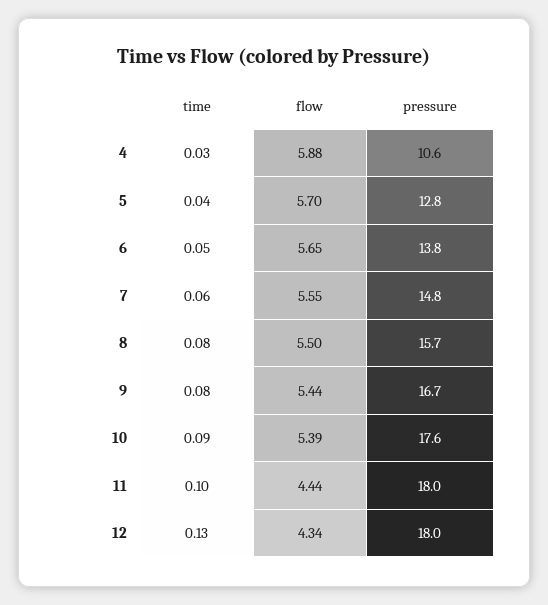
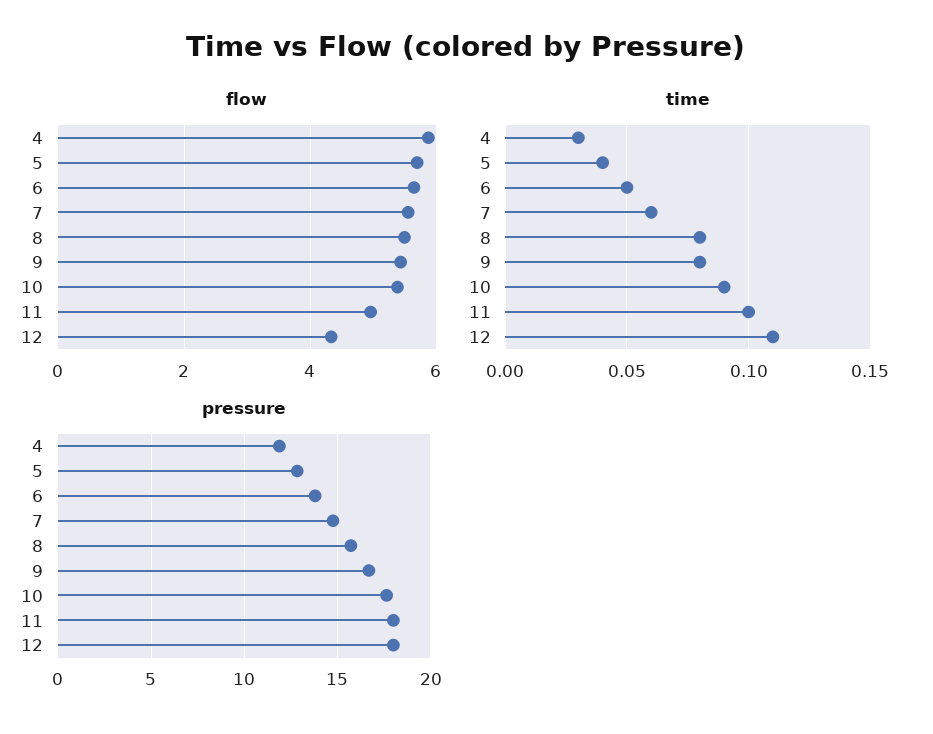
pressure, 4: 10.6 -> 12
flow, 11: 4.44 -> 5
time, 12: 0.13 -> 0.11

